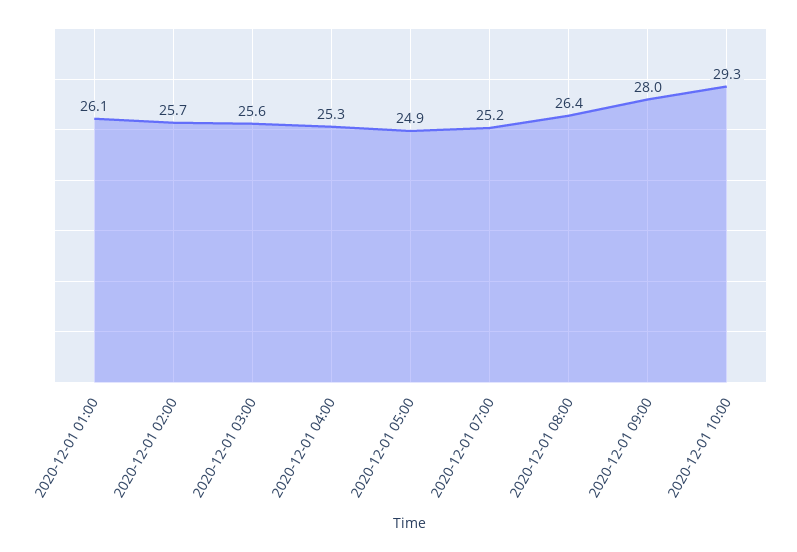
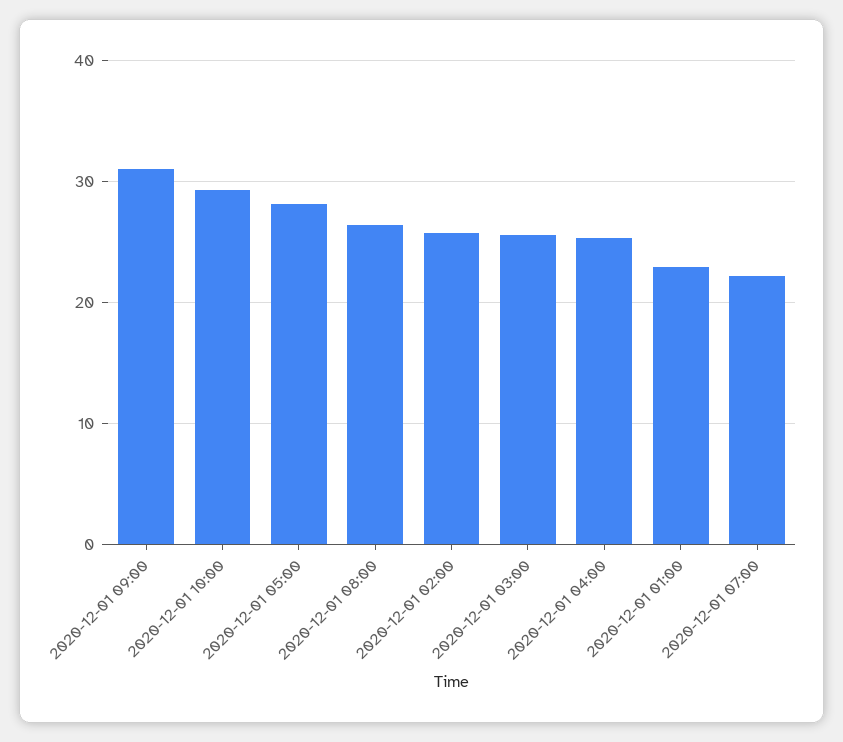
2020-12-01 01:00: 26.1 -> 23
2020-12-01 05:00: 24.9 -> 28
2020-12-01 07:00: 25.2 -> 22
2020-12-01 09:00: 28 -> 31

